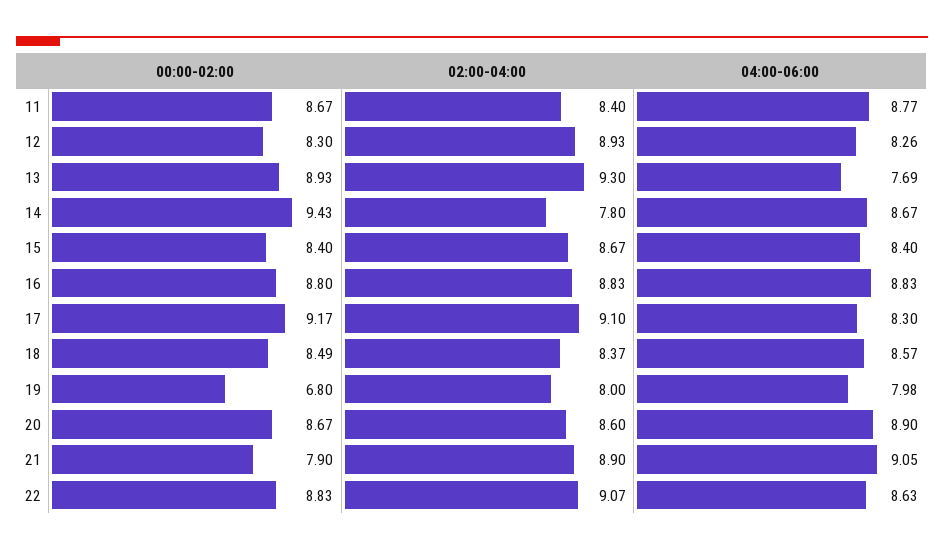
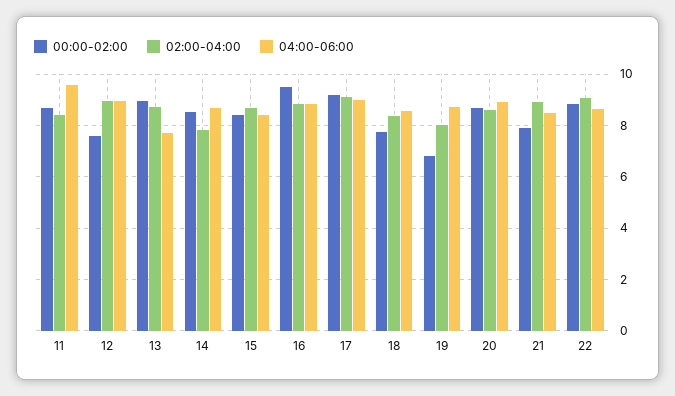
04:00-06:00, 11: 8.77 -> 9.5
00:00-02:00, 12: 8.3 -> 7.5
04:00-06:00, 12: 8.26 -> 9
02:00-04:00, 13: 9.3 -> 8.75
00:00-02:00, 14: 9.43 -> 8.5
00:00-02:00, 16: 8.8 -> 9.5
04:00-06:00, 17: 8.3 -> 9
00:00-02:00, 18: 8.49 -> 7.75
04:00-06:00, 19: 7.98 -> 8.75
04:00-06:00, 21: 9.05 -> 8.5

